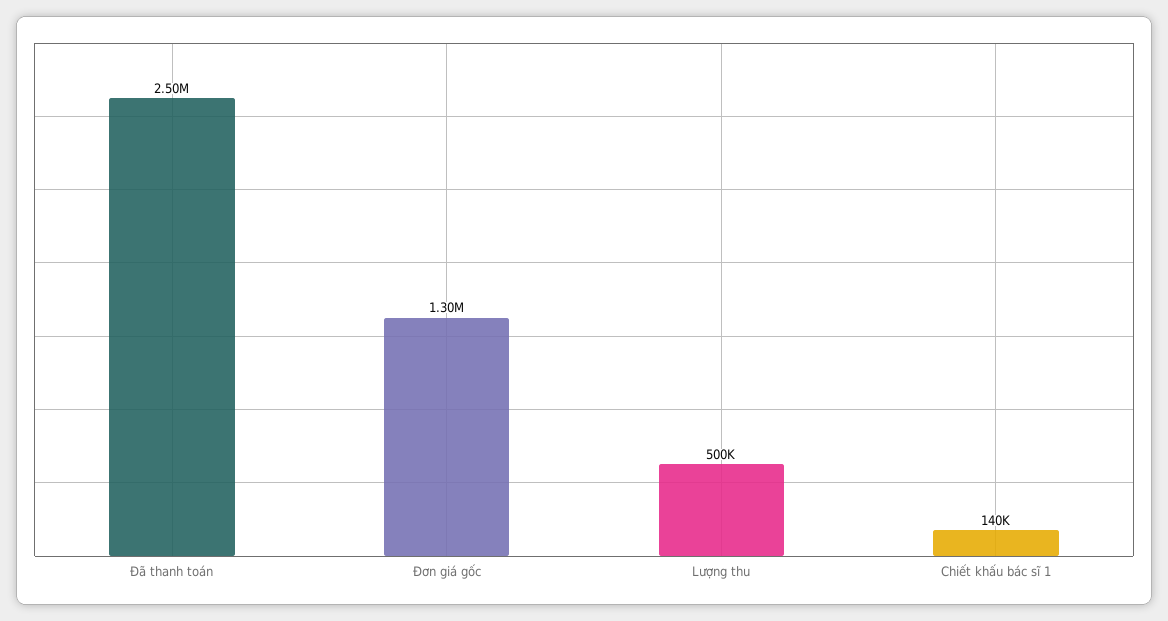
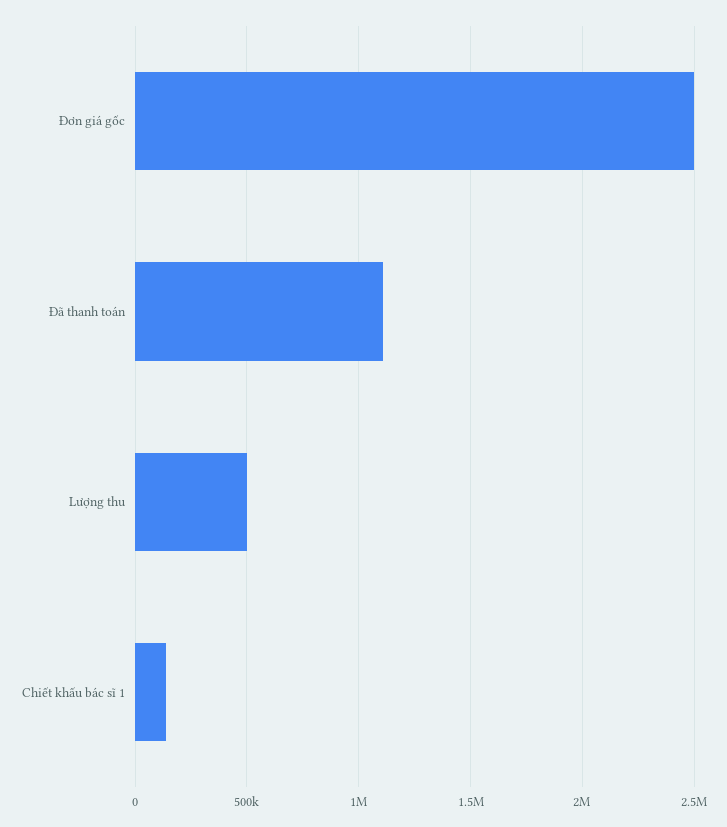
Đã thanh toán: 2500000 -> 1100000
Đơn giá gốc: 1300000 -> 2500000

